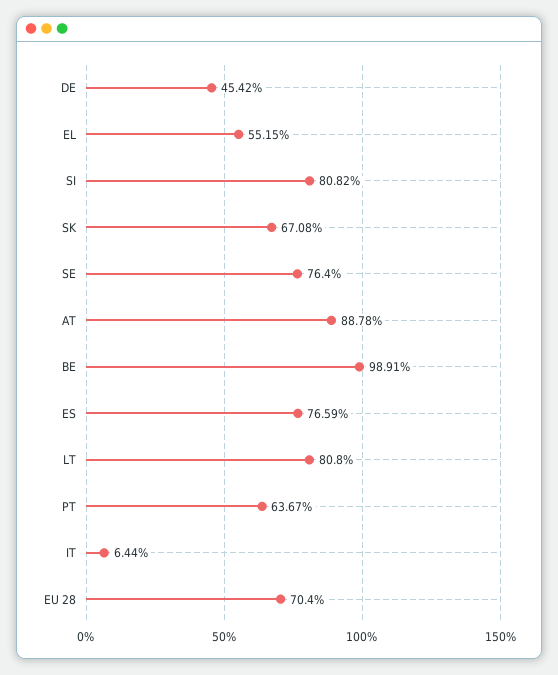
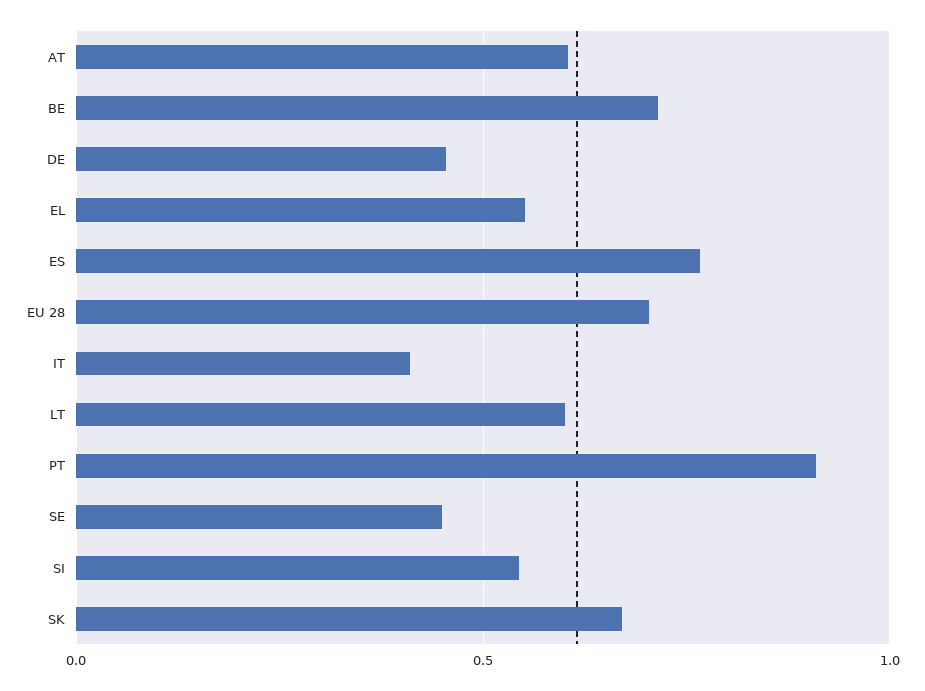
SI: 0.8082 -> 0.55
SE: 0.764 -> 0.45
AT: 0.8878 -> 0.6
BE: 0.9891 -> 0.7
LT: 0.808 -> 0.6
PT: 0.6367 -> 0.9
IT: 0.0644 -> 0.4

